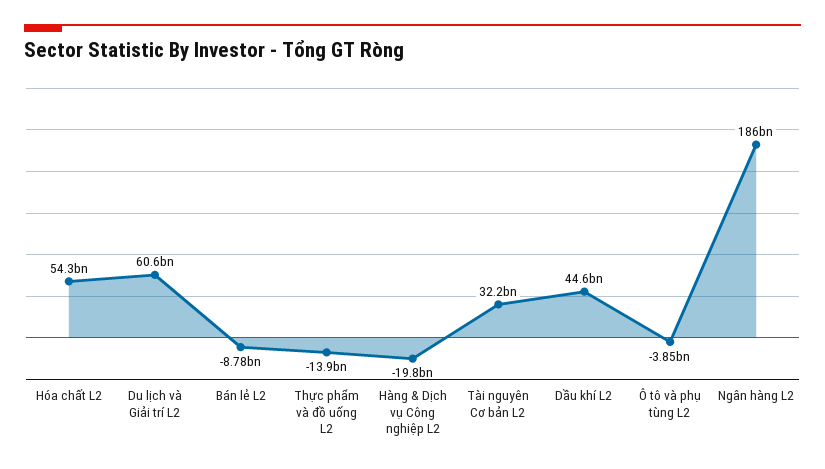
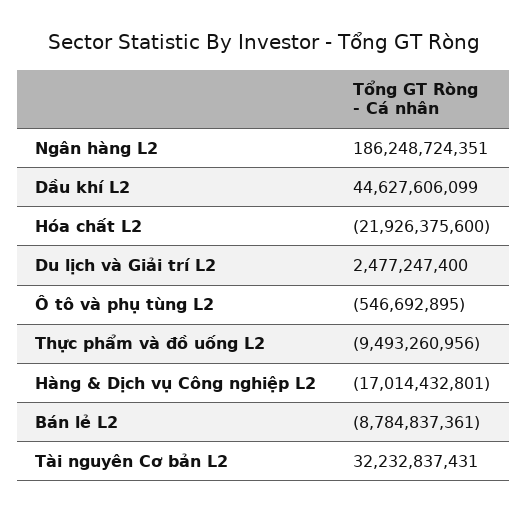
Hóa chất L2: 54300000000 -> -21926375600
Du lịch và Giải trí L2: 60600000000 -> 2477247400
Thực phẩm và đồ uống L2: -13900000000 -> -9493260956
Hàng & Dịch vụ Công nghiệp L2: -19800000000 -> -17014432801
Ô tô và phụ tùng L2: -3850000000 -> -546692895

